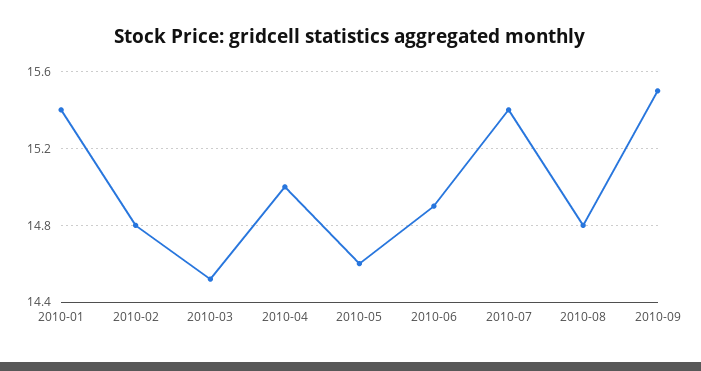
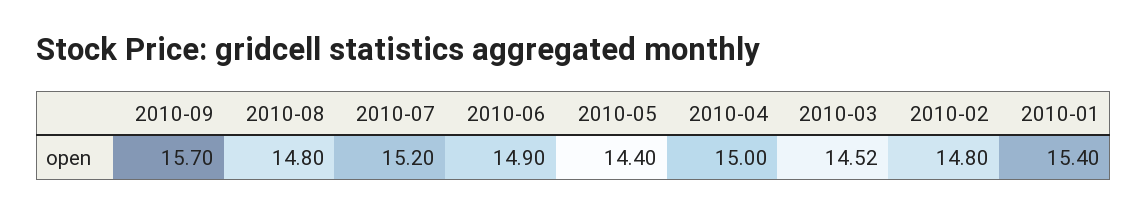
2010-05: 14.6 -> 14.4
2010-07: 15.4 -> 15.2
2010-09: 15.5 -> 15.7

